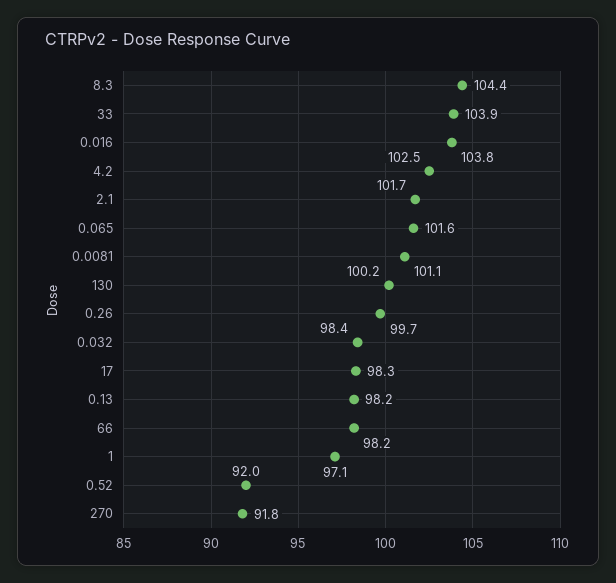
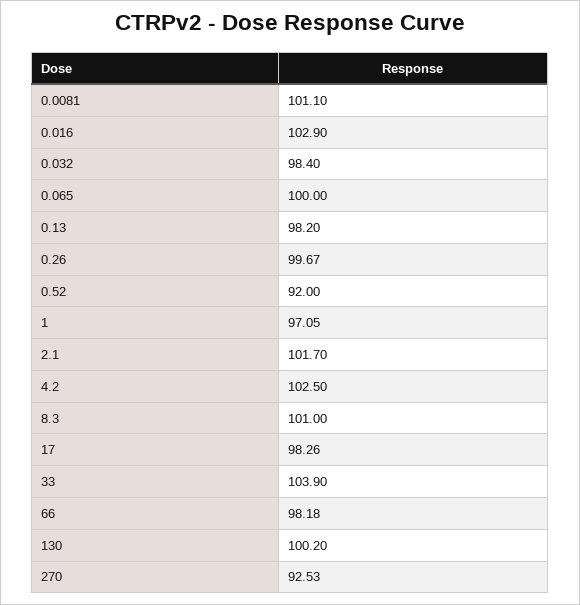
8.3: 104.4 -> 101
0.016: 103.8 -> 102.9
0.065: 101.6 -> 100
270: 91.8 -> 92.53

